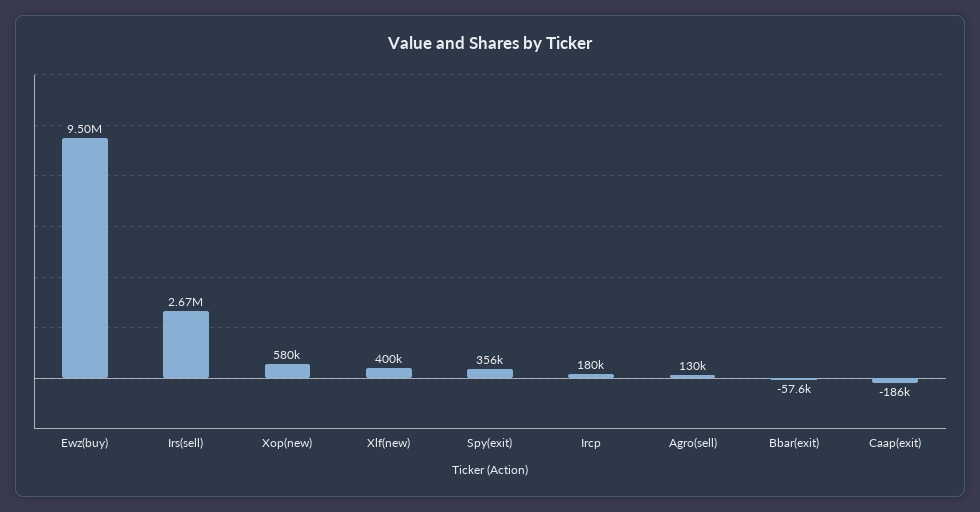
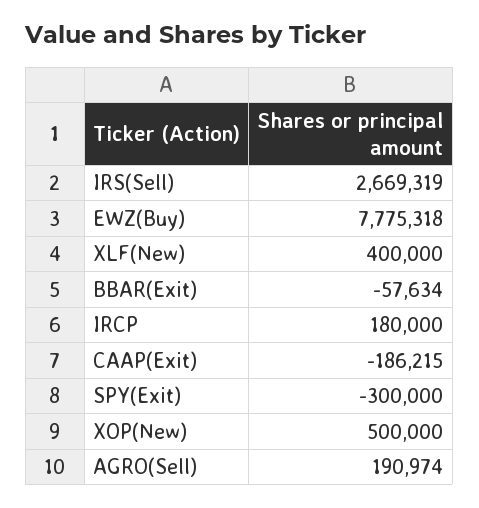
Ewz(buy): 9500000 -> 7775318
Xop(new): 580000 -> 500000
Spy(exit): 356000 -> -300000
Agro(sell): 130000 -> 190974

